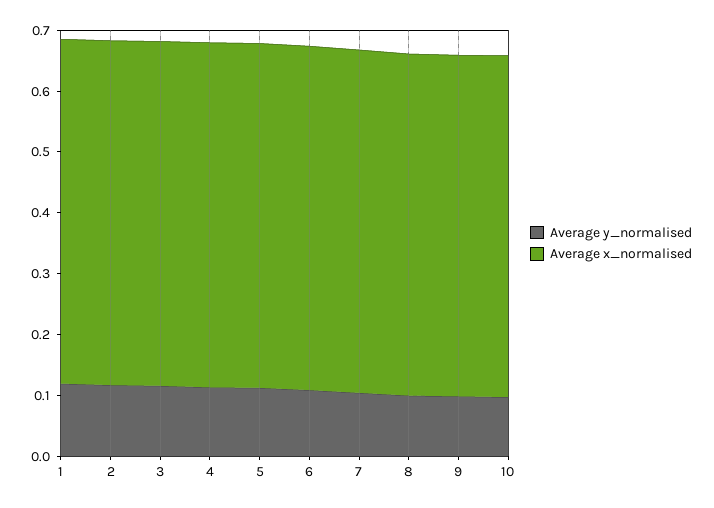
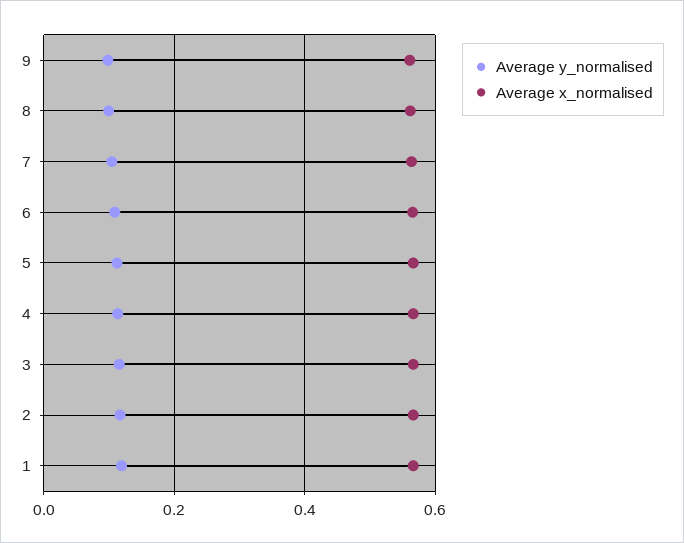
Average y_normalised, 10: 0.1 -> none
Average x_normalised, 10: 0.56 -> none

